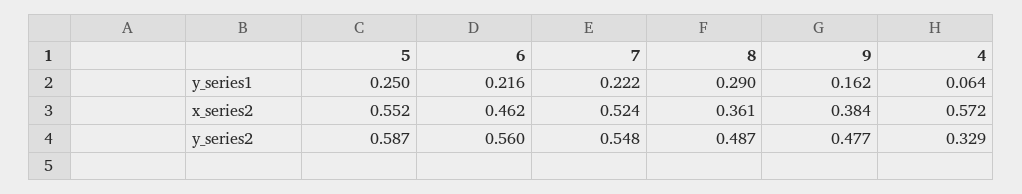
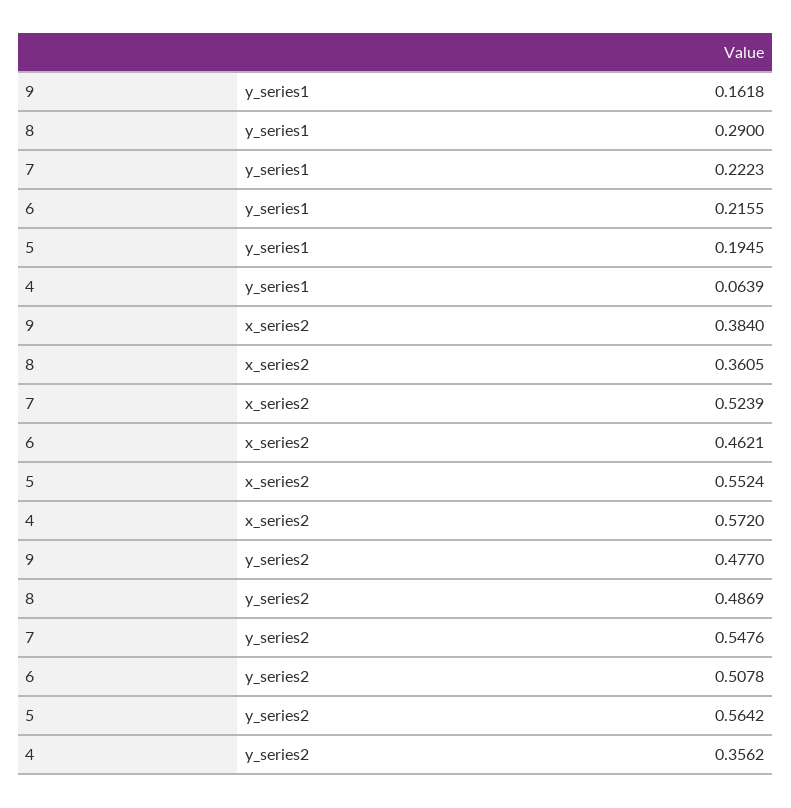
5, y_series1: 0.25 -> 0.1945
5, y_series2: 0.587 -> 0.5642
6, y_series2: 0.56 -> 0.5078
4, y_series2: 0.329 -> 0.3562

